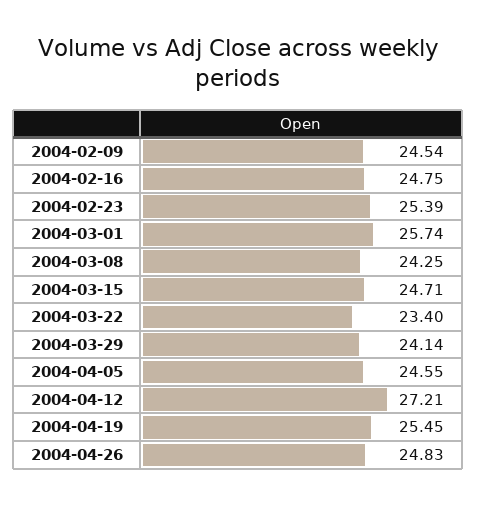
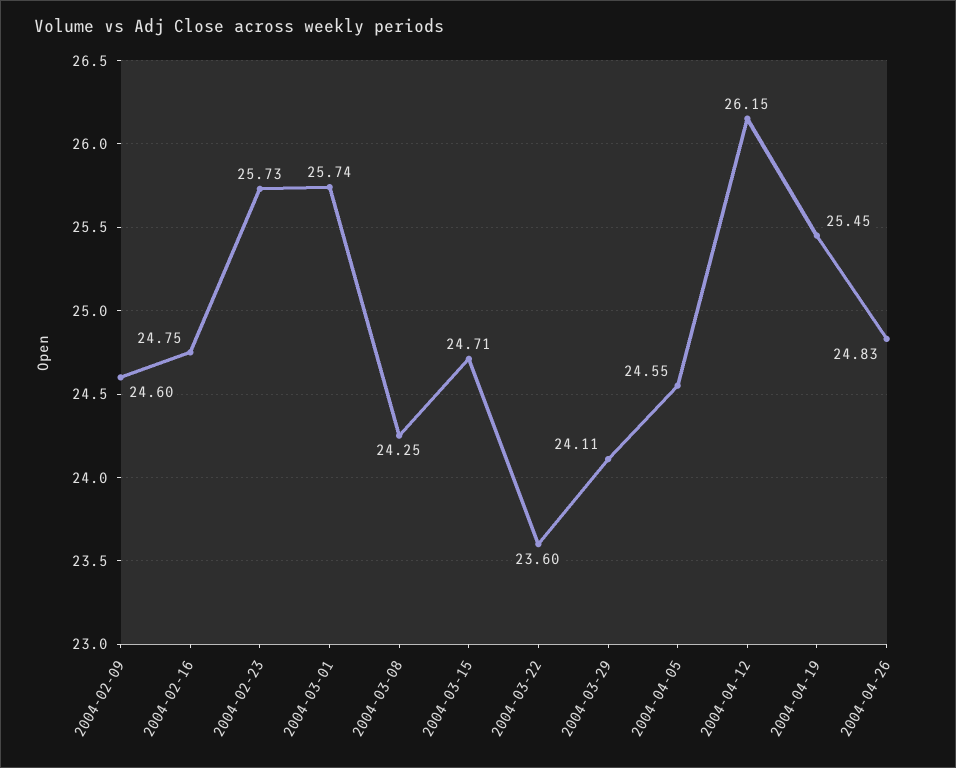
2004-02-09: 24.54 -> 24.6
2004-02-23: 25.39 -> 25.73
2004-03-22: 23.4 -> 23.6
2004-03-29: 24.14 -> 24.11
2004-04-12: 27.21 -> 26.15

